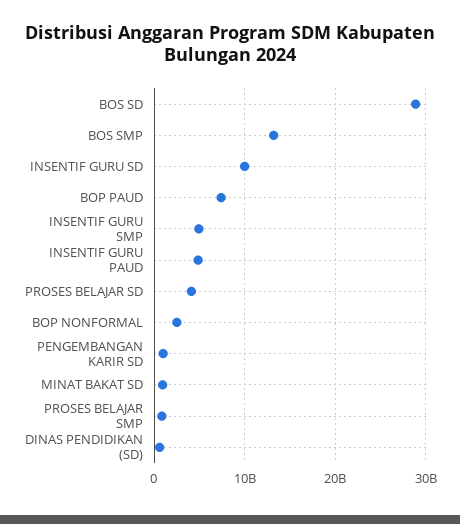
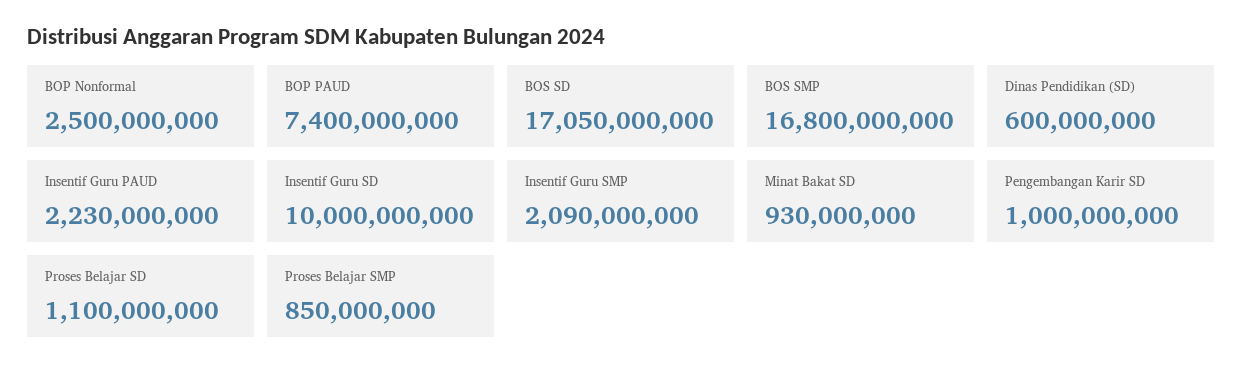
BOS SD: 29000000000 -> 17050000000
BOS SMP: 13000000000 -> 16800000000
INSENTIF GURU SMP: 5000000000 -> 2090000000
INSENTIF GURU PAUD: 5000000000 -> 2230000000
PROSES BELAJAR SD: 4000000000 -> 1100000000

